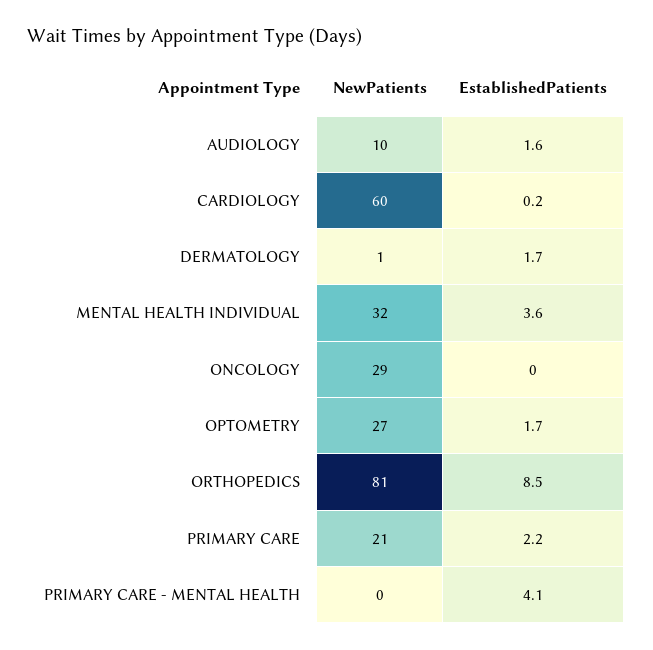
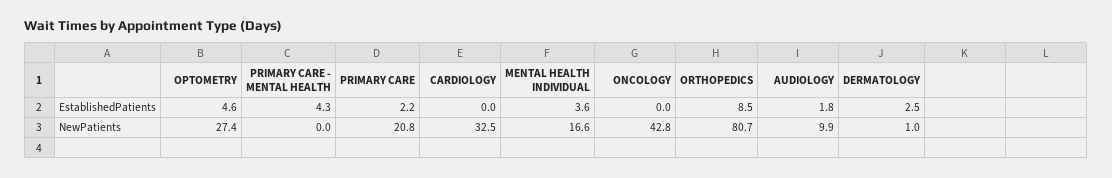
EstablishedPatients, AUDIOLOGY: 1.6 -> 1.8
NewPatients, CARDIOLOGY: 60 -> 32.5
EstablishedPatients, CARDIOLOGY: 0.2 -> 0
EstablishedPatients, DERMATOLOGY: 1.7 -> 2.5
NewPatients, MENTAL HEALTH INDIVIDUAL: 32 -> 16.6
NewPatients, ONCOLOGY: 29 -> 42.8
EstablishedPatients, OPTOMETRY: 1.7 -> 4.6
EstablishedPatients, PRIMARY CARE - MENTAL HEALTH: 4.1 -> 4.3

